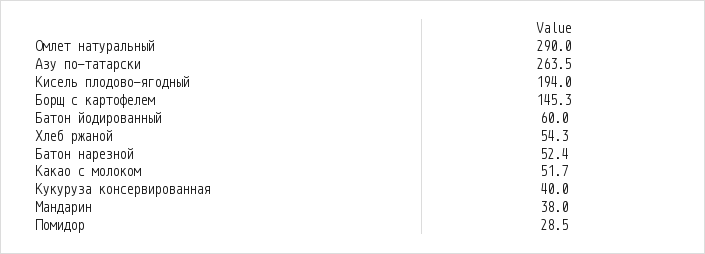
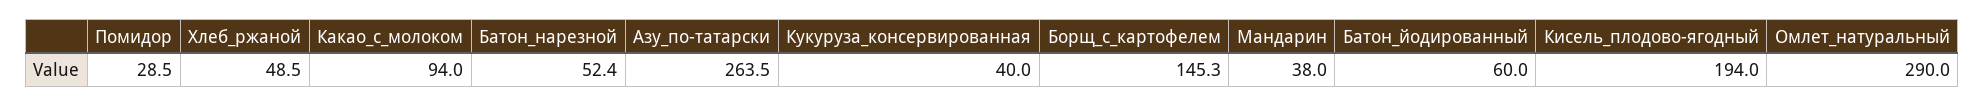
Хлеб ржаной: 54.3 -> 48.5
Какао с молоком: 51.7 -> 94

